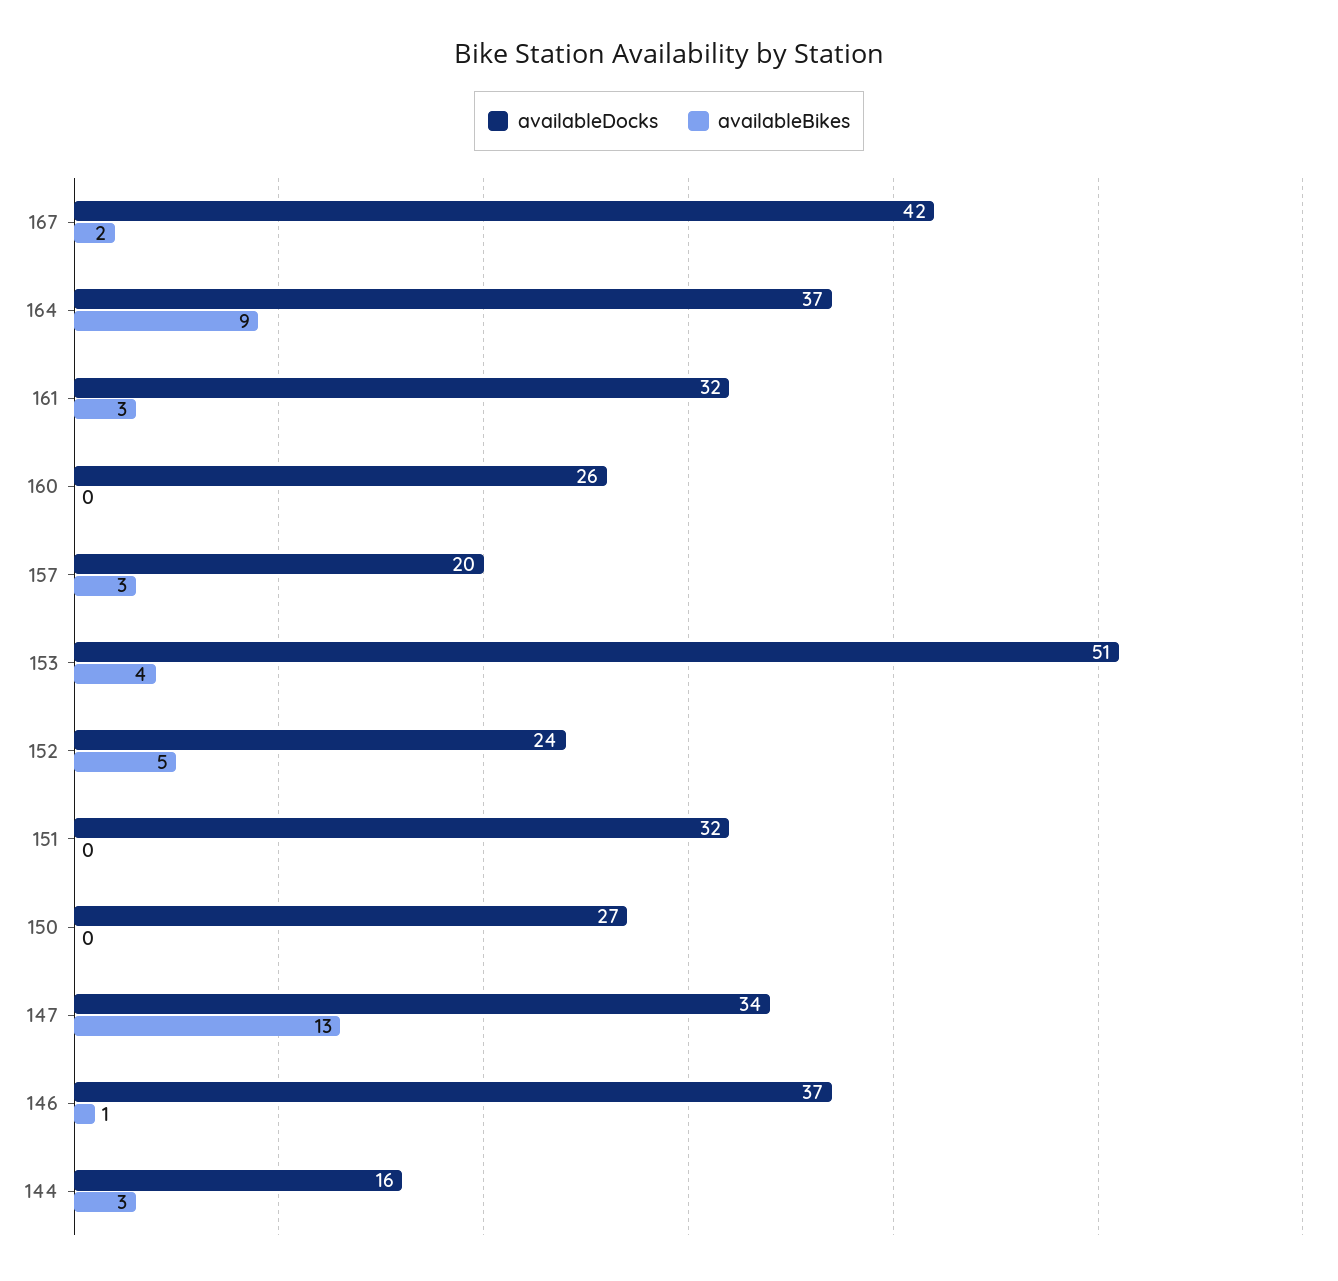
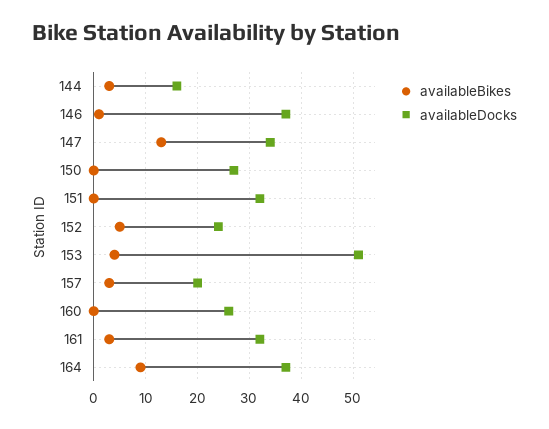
availableDocks, 167: 42 -> none
availableBikes, 167: 2 -> none

